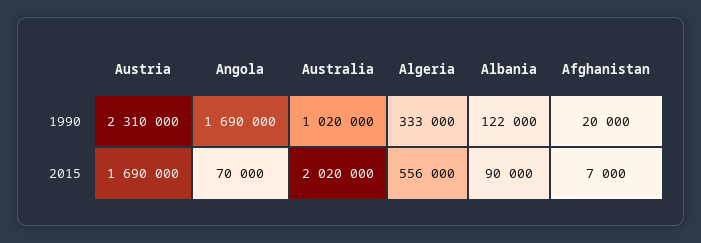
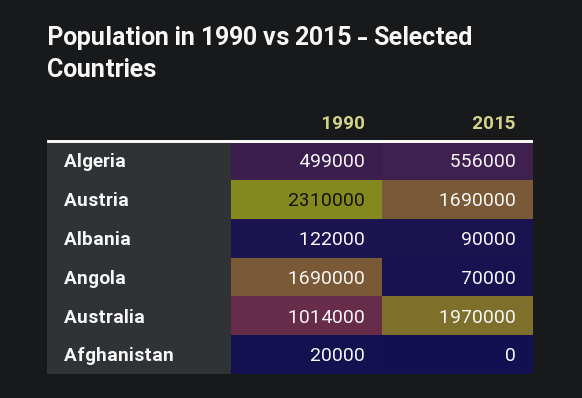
Australia, 1990: 1020000 -> 1014000
Algeria, 1990: 333000 -> 499000
Australia, 2015: 2020000 -> 1970000
Afghanistan, 2015: 7000 -> 0

